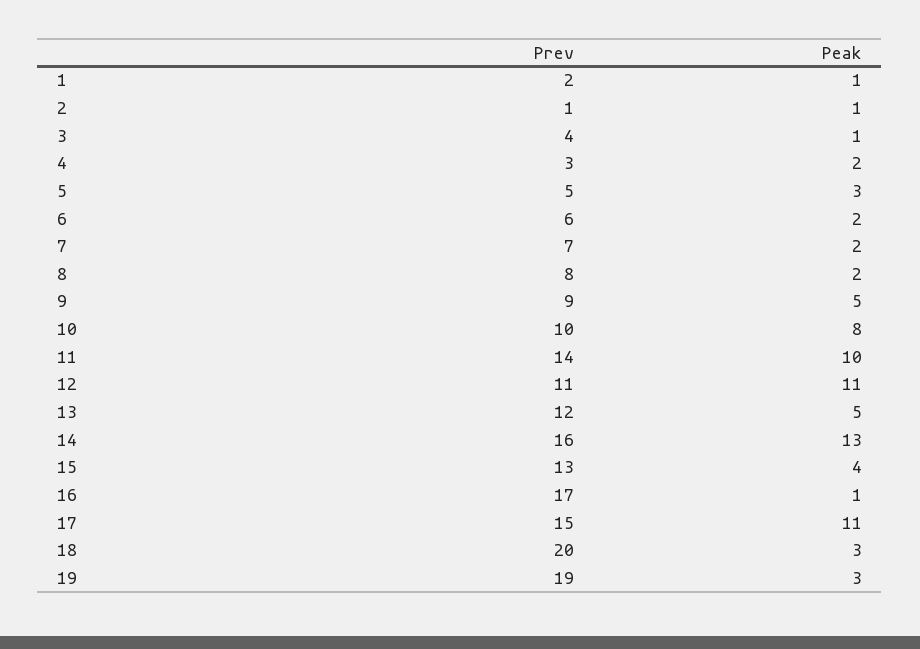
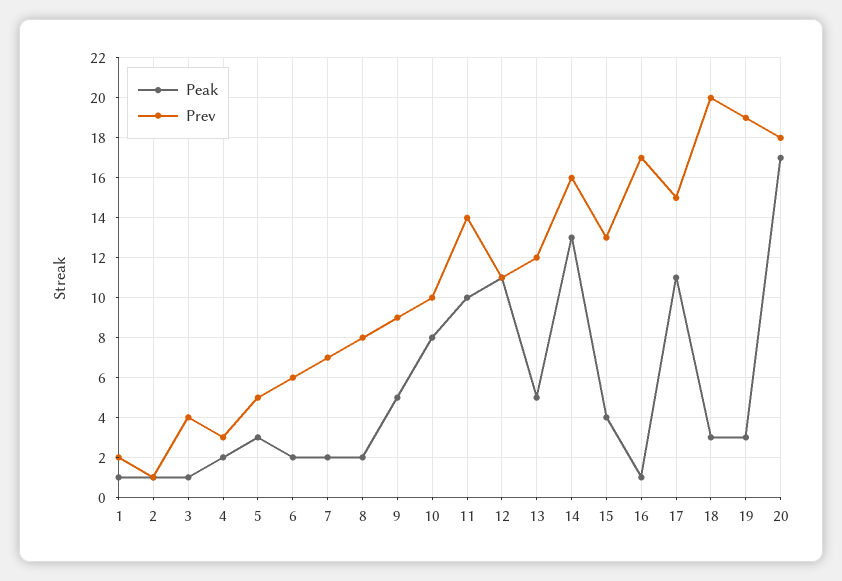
Peak, 20: none -> 17
Prev, 20: none -> 18

